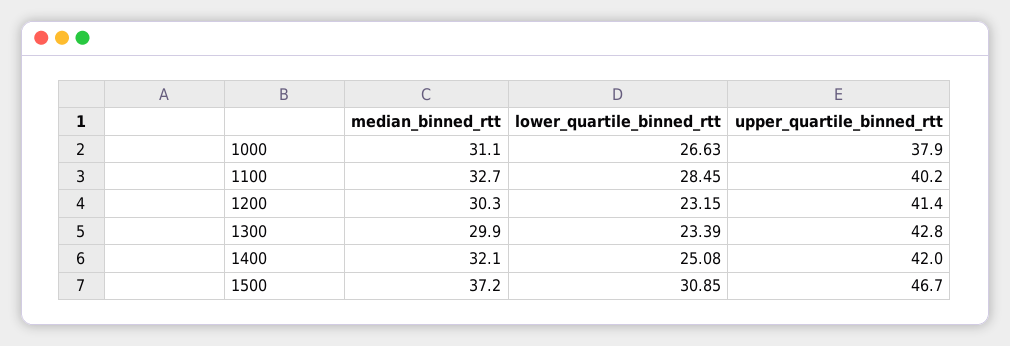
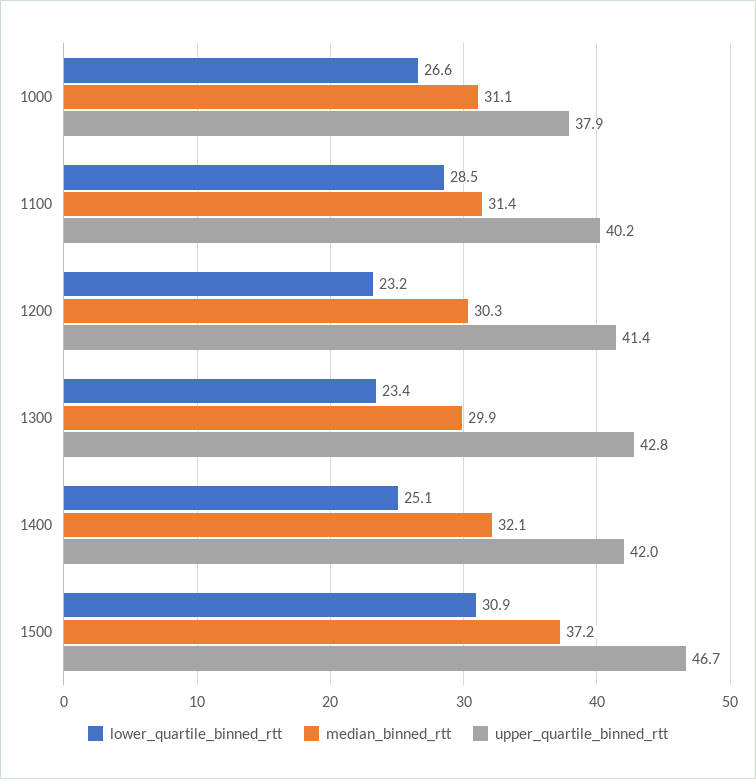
median_binned_rtt, 1100: 32.7 -> 31.4

